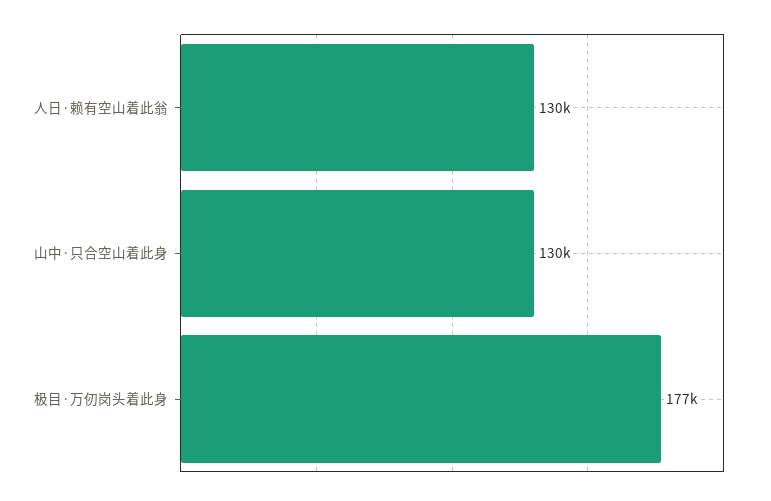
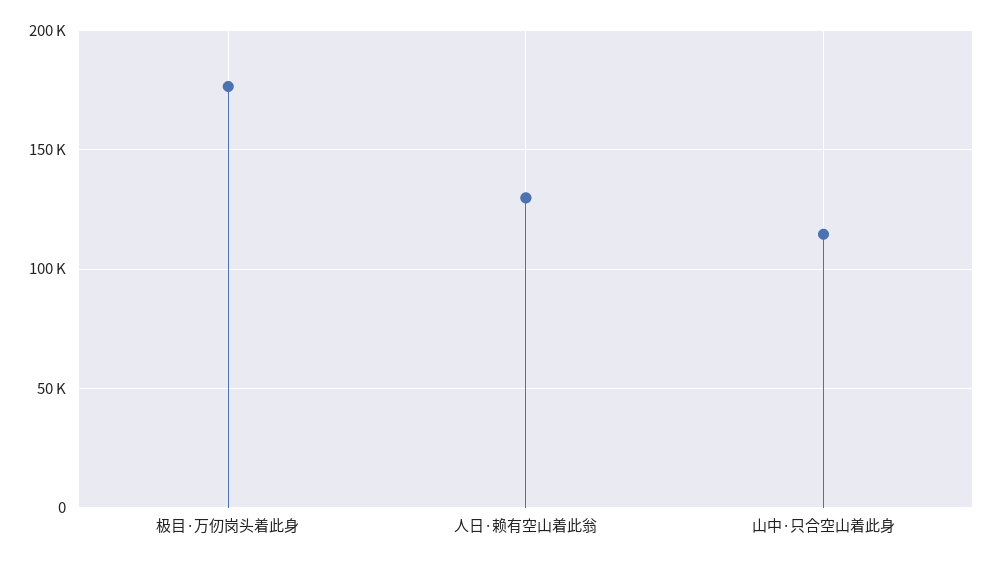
山中·只合空山着此身: 130000 -> 115000

